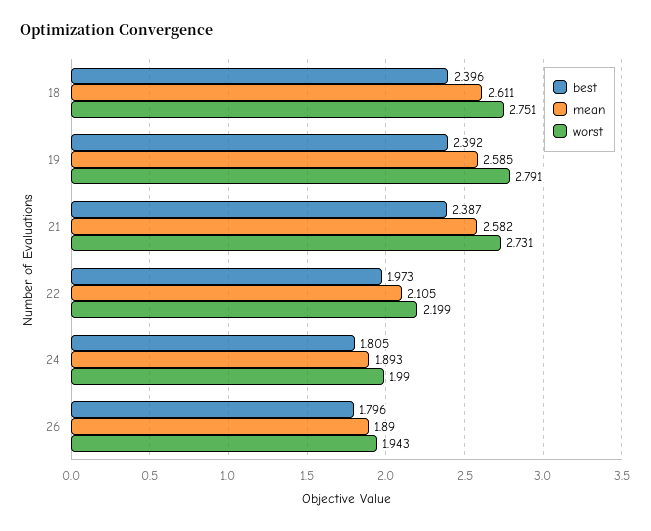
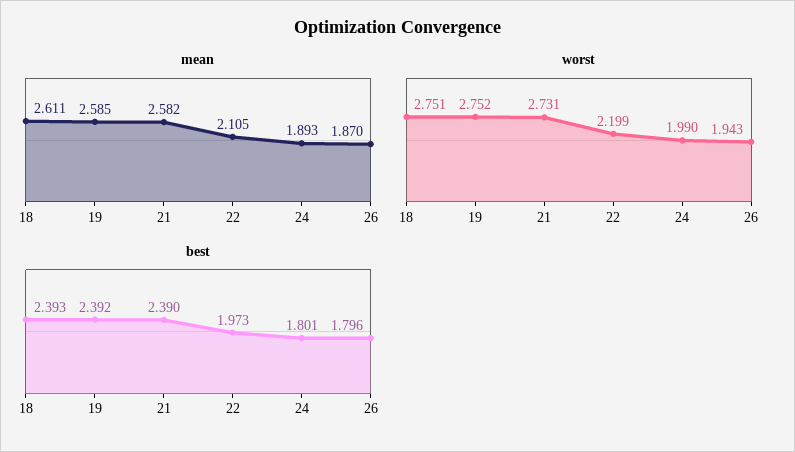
best, 18: 2.396 -> 2.393
worst, 19: 2.791 -> 2.752
best, 21: 2.387 -> 2.39
best, 24: 1.805 -> 1.801
mean, 26: 1.89 -> 1.87

